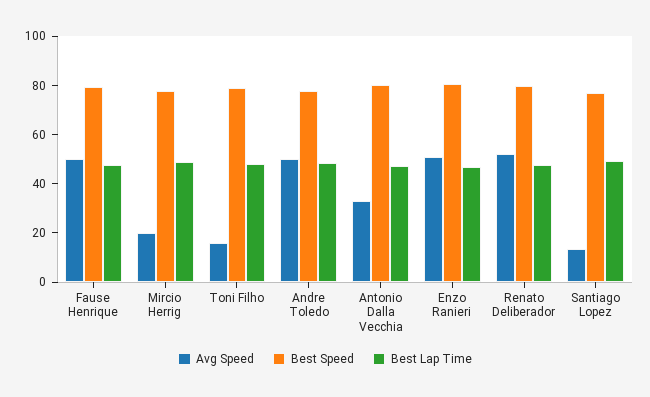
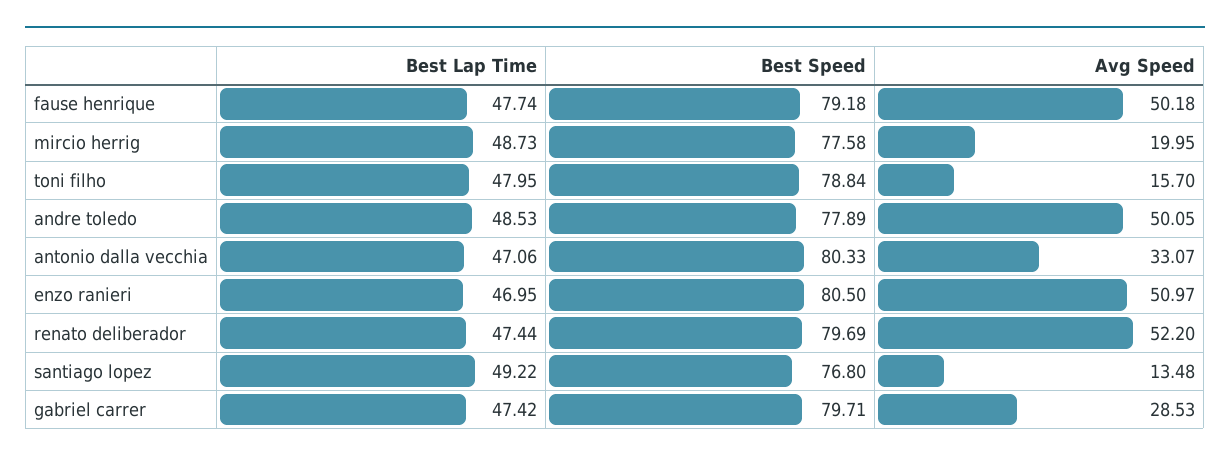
Best Lap Time, gabriel carrer: none -> 47.42
Best Speed, gabriel carrer: none -> 79.71
Avg Speed, gabriel carrer: none -> 28.53

